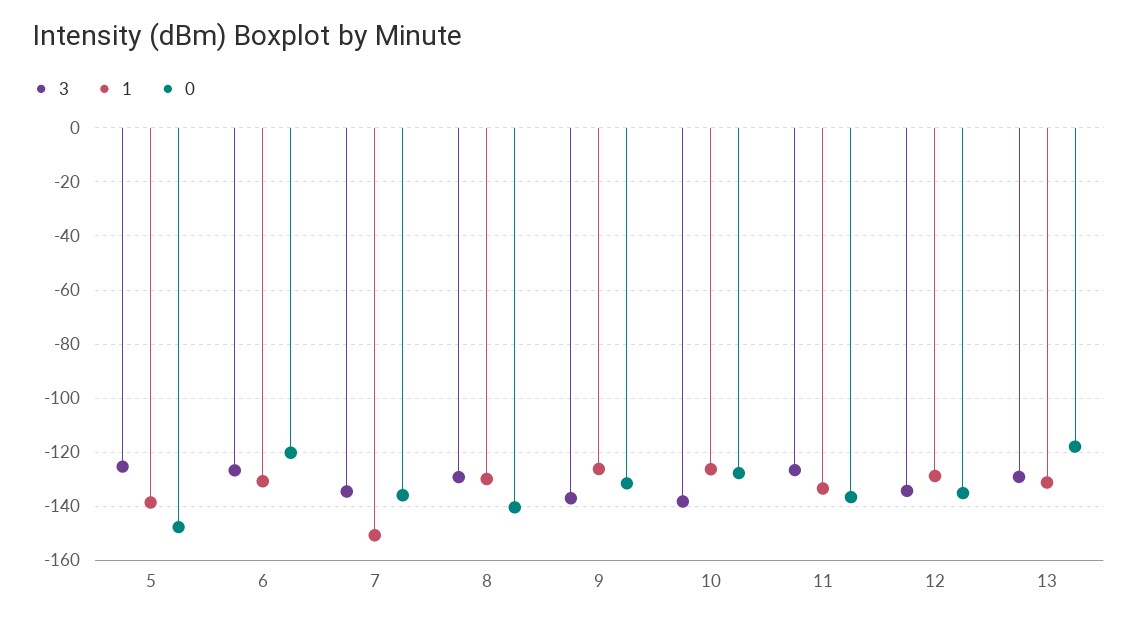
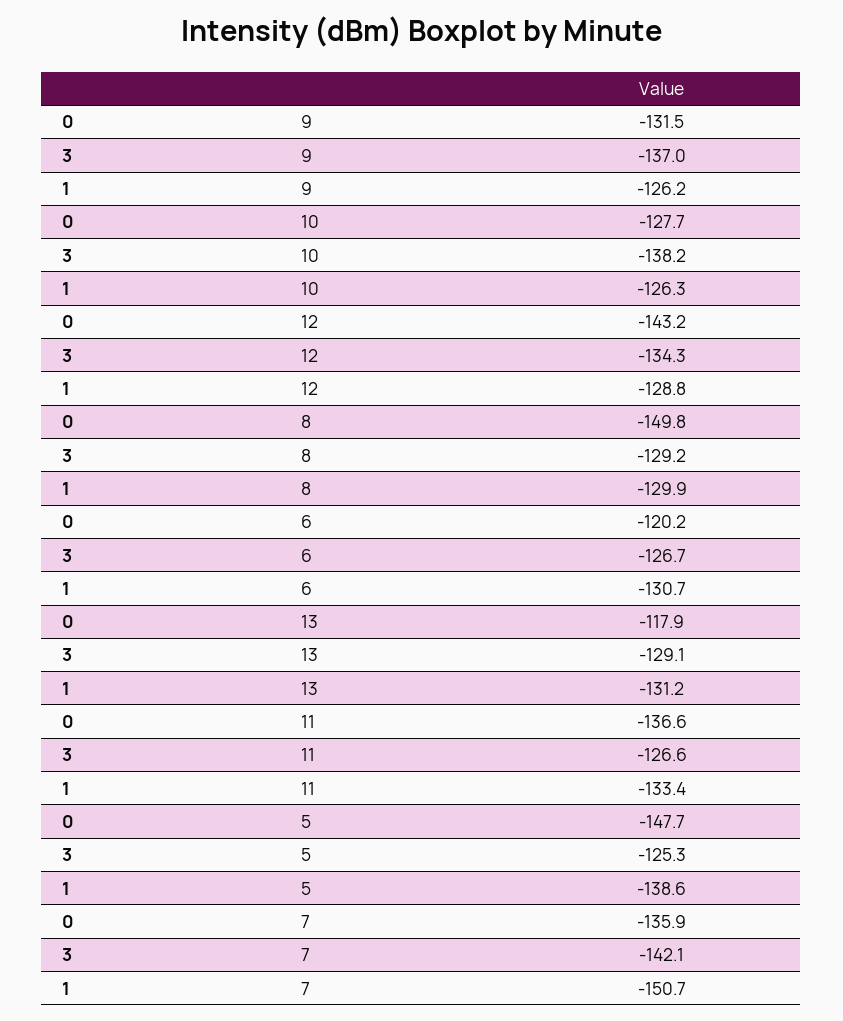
3, 7: -135 -> -142.1
0, 8: -140 -> -149.8
0, 12: -135 -> -143.2

